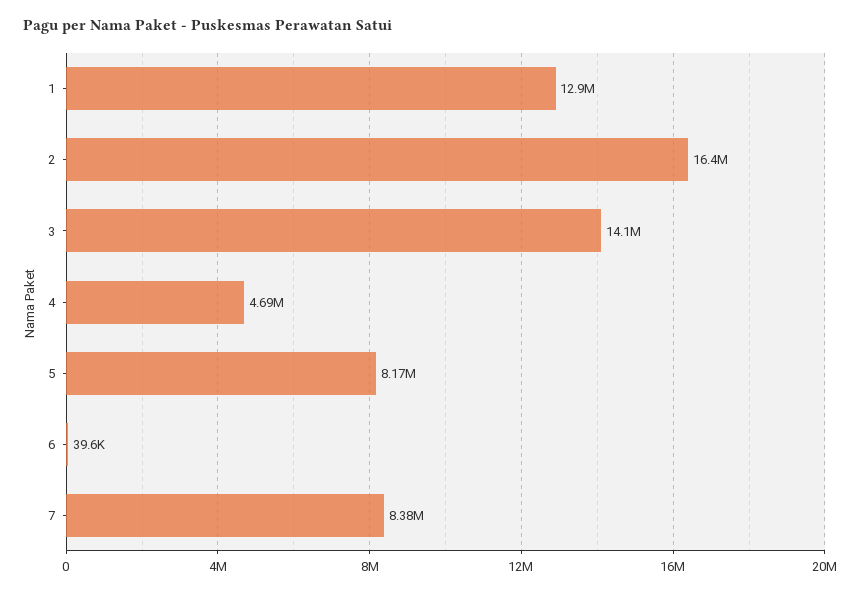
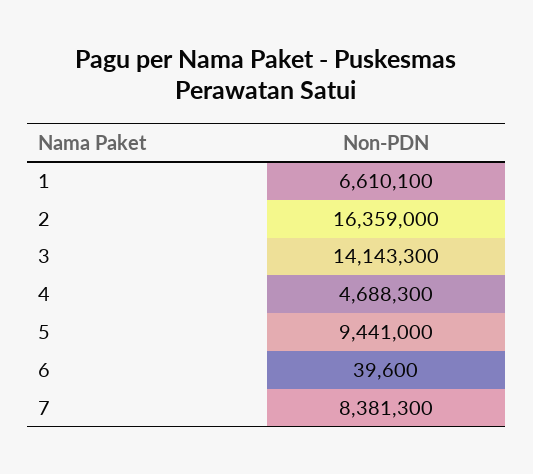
1: 12900000 -> 6610100
5: 8170000 -> 9441000

